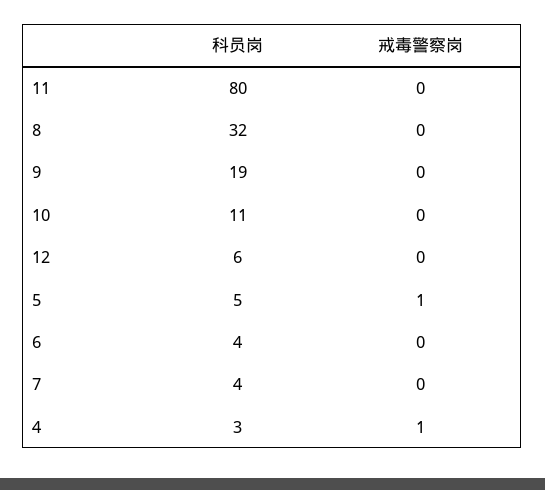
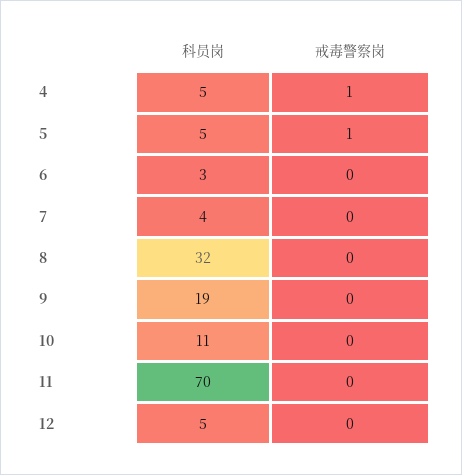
科员岗, 11: 80 -> 70
科员岗, 12: 6 -> 5
科员岗, 6: 4 -> 3
科员岗, 4: 3 -> 5

